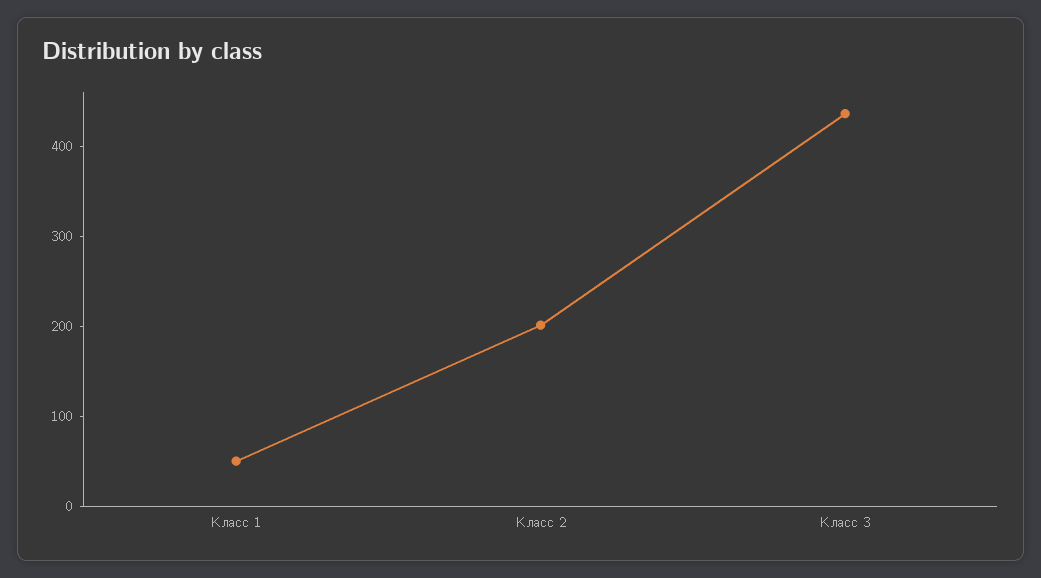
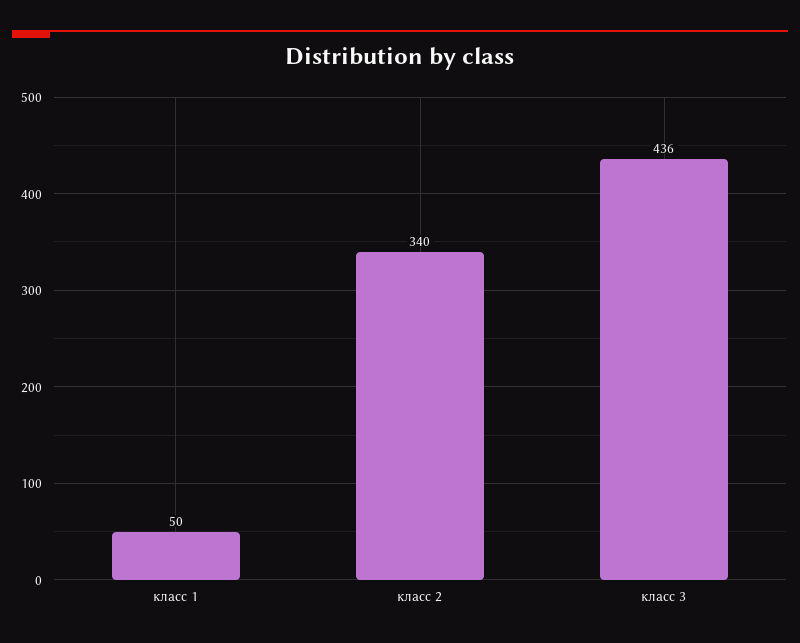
Класс 2: 200 -> 340

